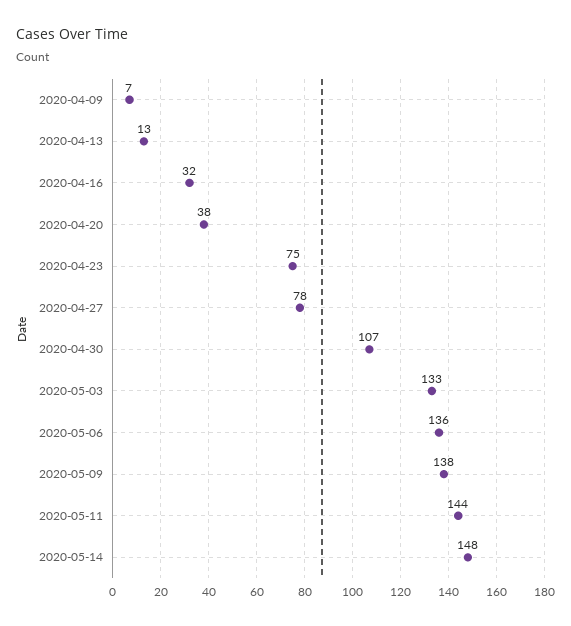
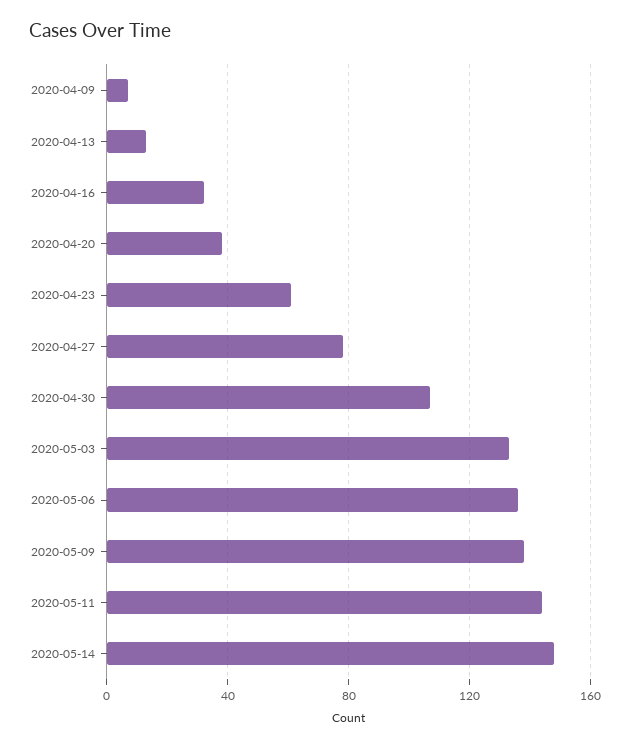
2020-04-23: 75 -> 60

